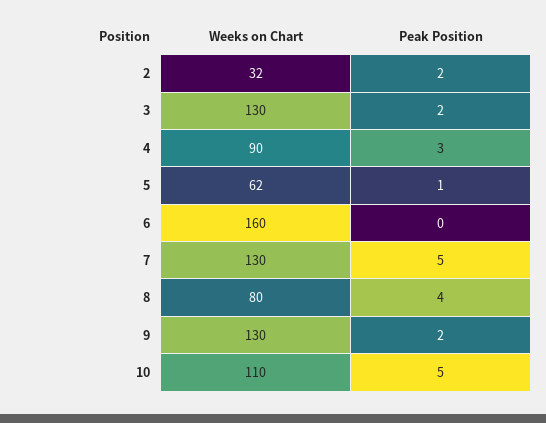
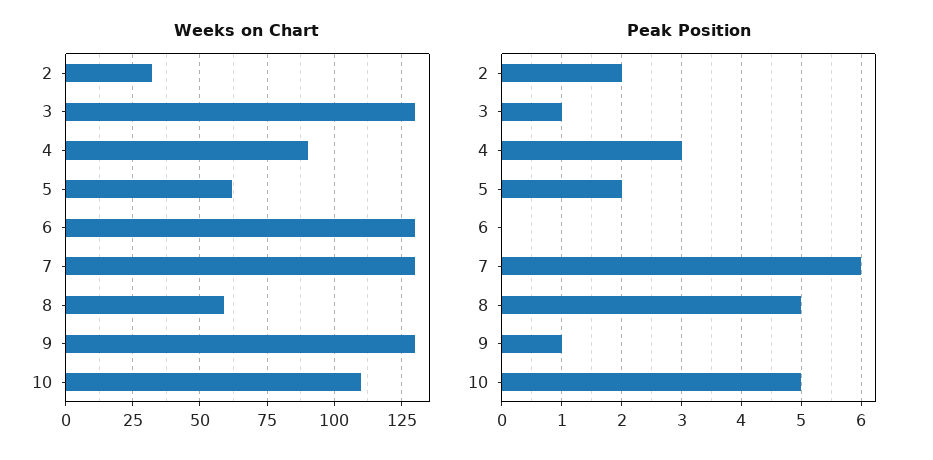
Peak Position, 3: 2 -> 1
Peak Position, 5: 1 -> 2
Weeks on Chart, 6: 160 -> 130
Peak Position, 7: 5 -> 6
Weeks on Chart, 8: 80 -> 60
Peak Position, 8: 4 -> 5
Peak Position, 9: 2 -> 1

